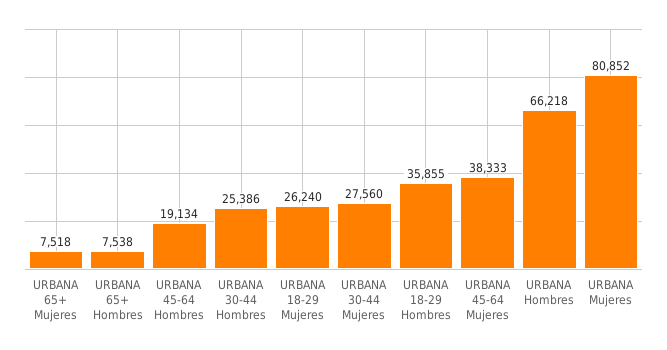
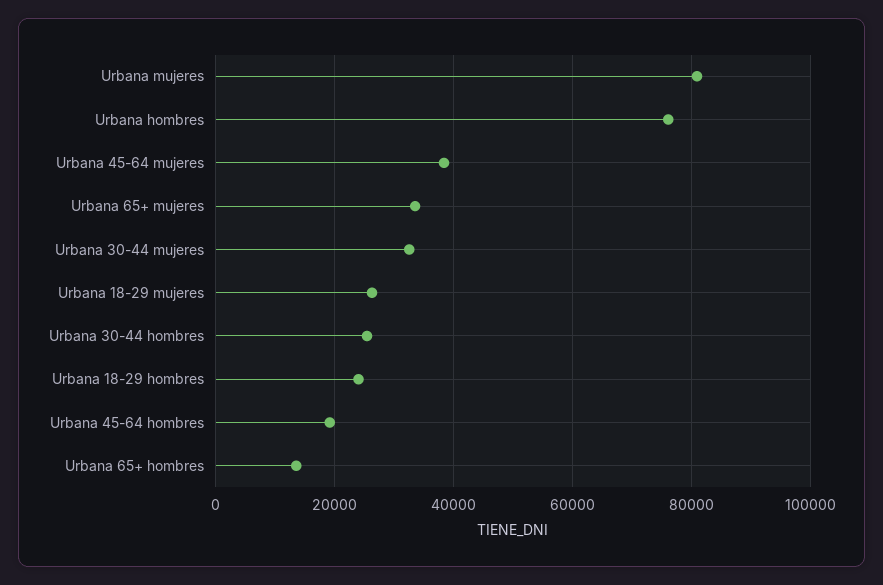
URBANA 65+ Mujeres: 7518 -> 34000
URBANA 65+ Hombres: 7538 -> 14000
URBANA 30-44 Mujeres: 27560 -> 32000
URBANA 18-29 Hombres: 35855 -> 24000
URBANA Hombres: 66218 -> 76000

